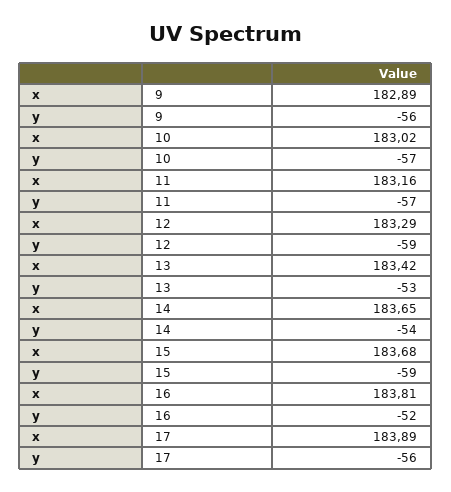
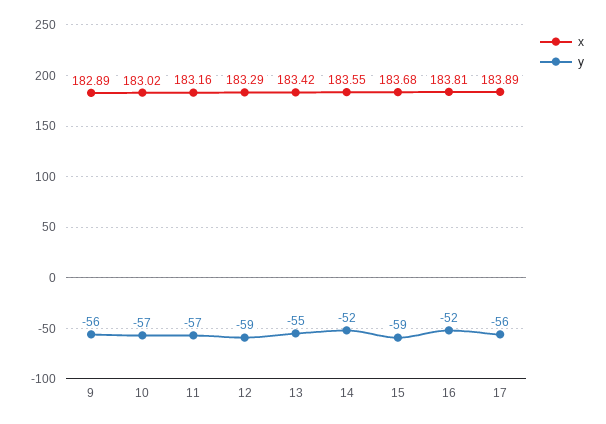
y, 13: -53 -> -55
x, 14: 183.65 -> 183.55
y, 14: -54 -> -52

